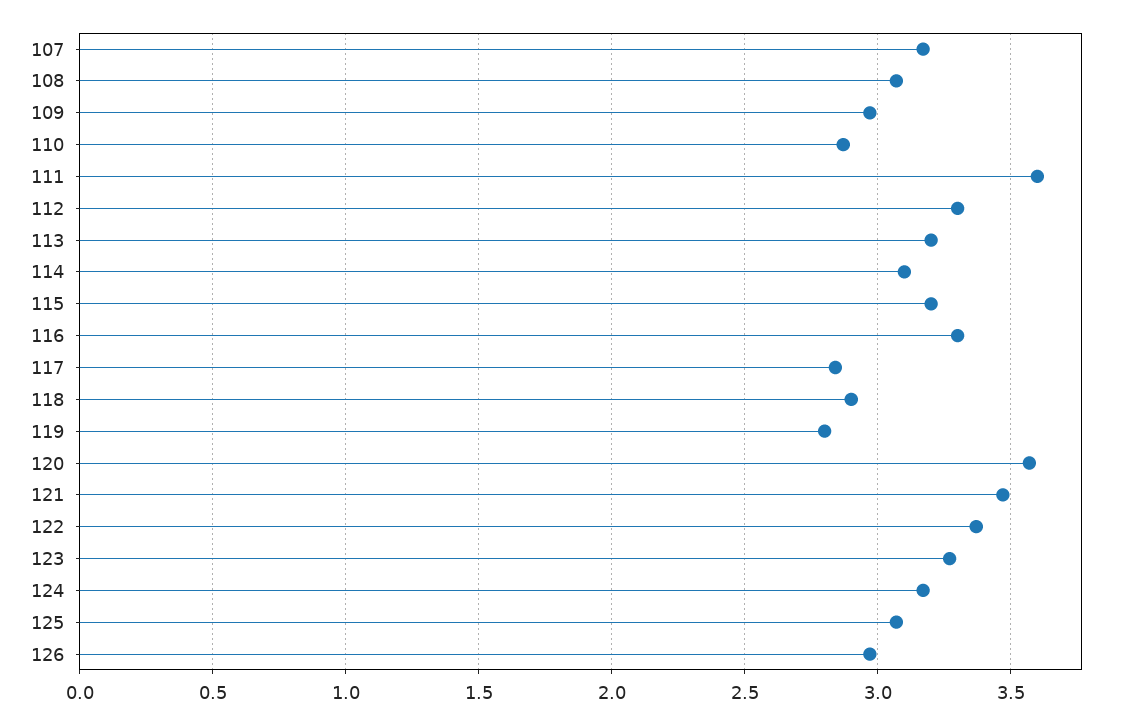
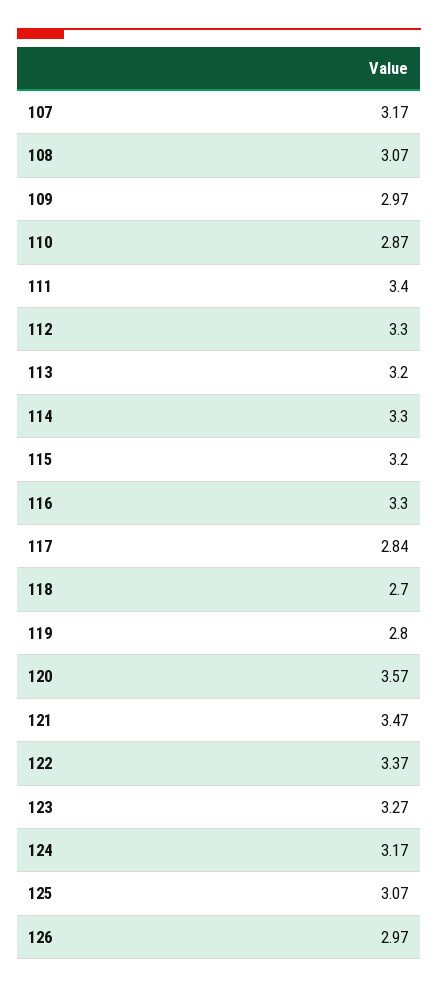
111: 3.6 -> 3.4
114: 3.1 -> 3.3
118: 2.9 -> 2.7

